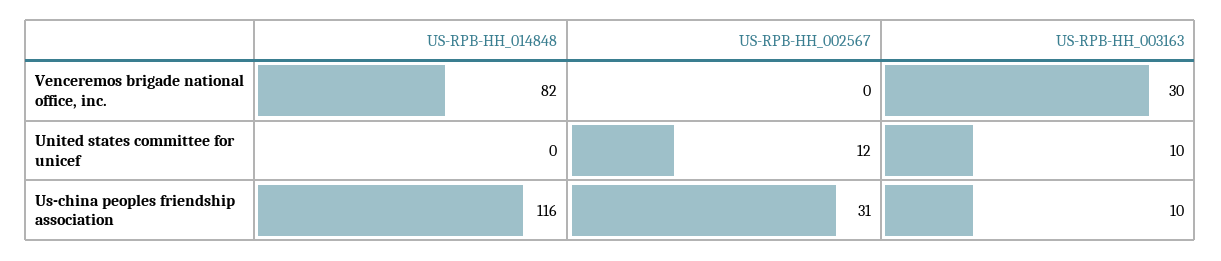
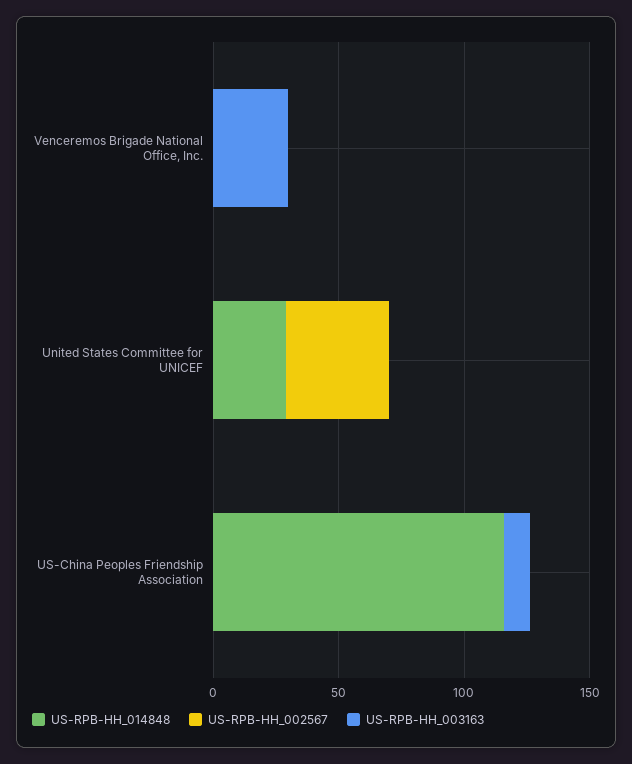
US-RPB-HH_014848, Venceremos brigade national office, inc.: 82 -> 0
US-RPB-HH_014848, United states committee for unicef: 0 -> 30
US-RPB-HH_002567, United states committee for unicef: 12 -> 40
US-RPB-HH_003163, United states committee for unicef: 10 -> 0
US-RPB-HH_002567, Us-china peoples friendship association: 31 -> 0

